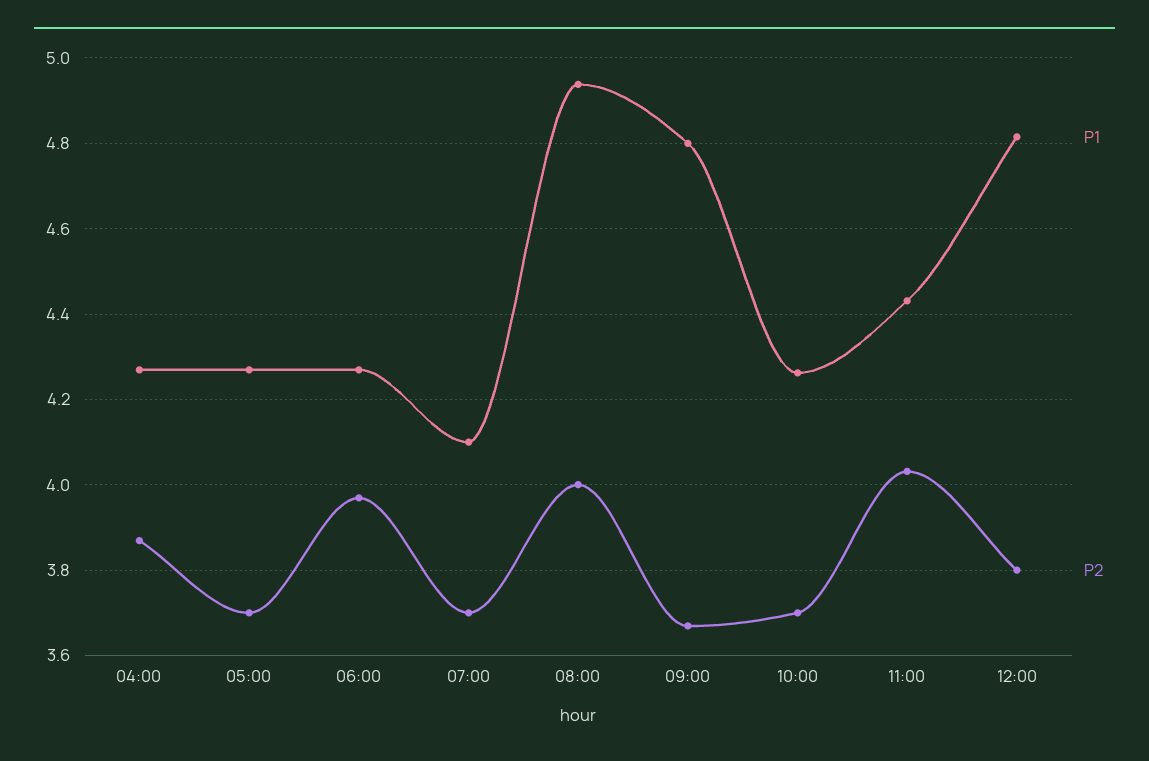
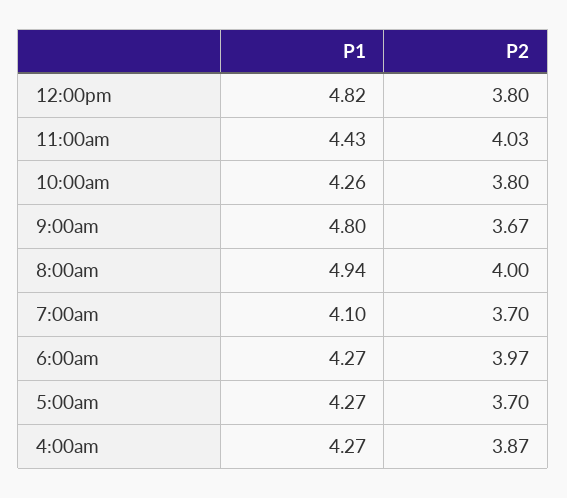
P2, 10:00: 3.7 -> 3.8

